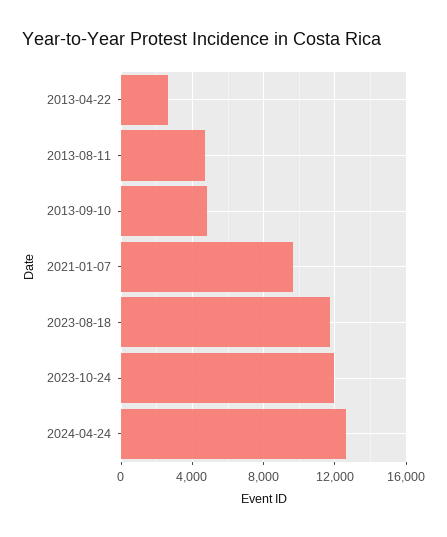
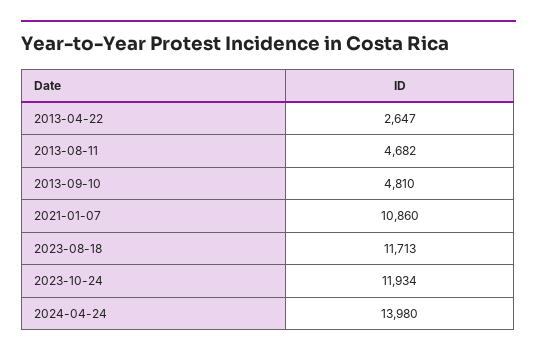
2021-01-07: 9500 -> 10860
2024-04-24: 12500 -> 13980

